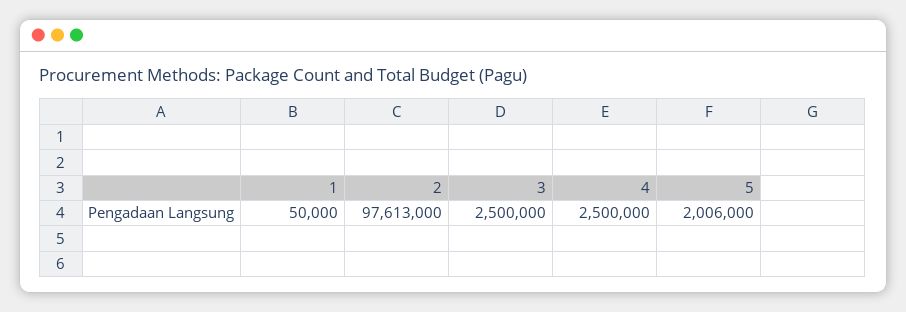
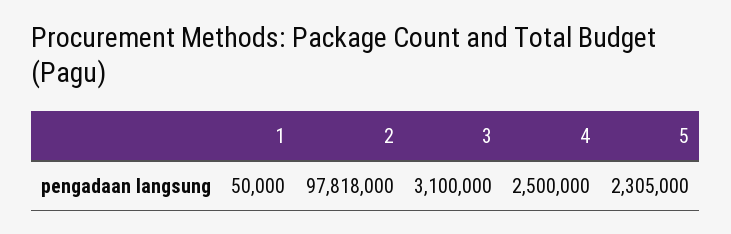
2: 97613000 -> 97818000
3: 2500000 -> 3100000
5: 2006000 -> 2305000

